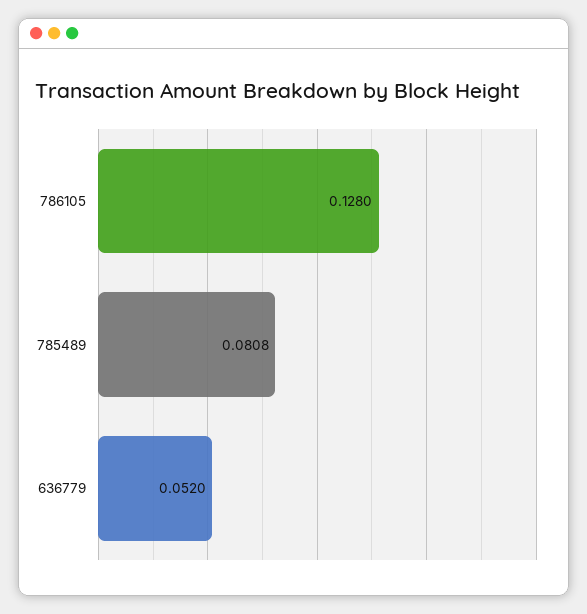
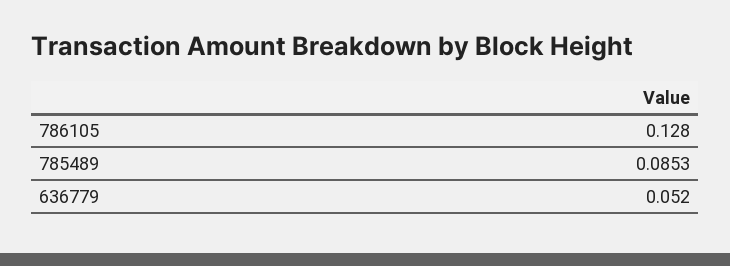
785489: 0.0808 -> 0.0853

